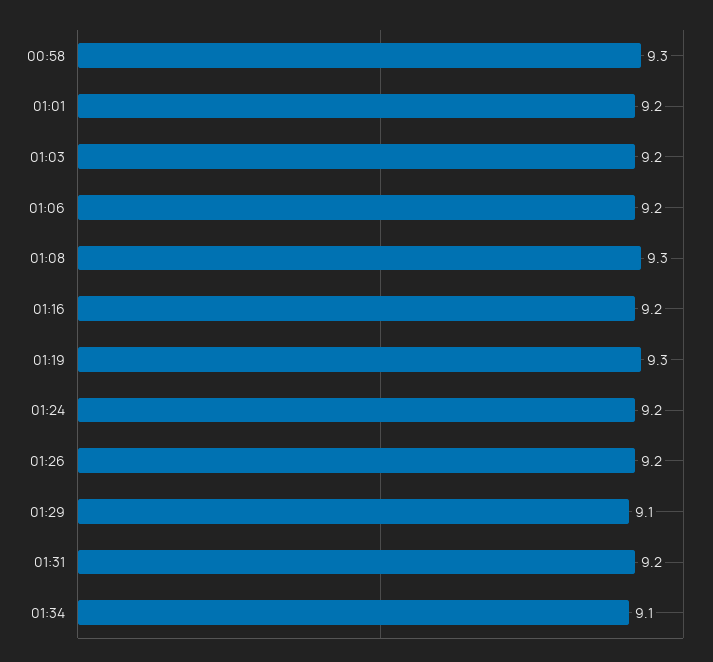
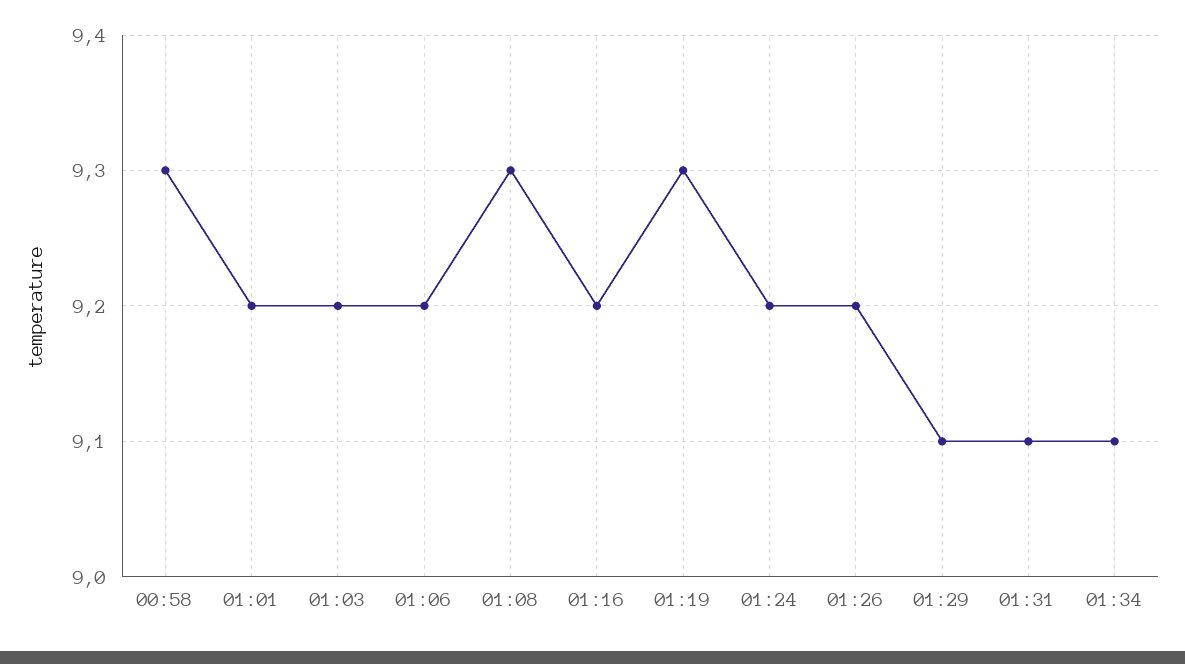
01:31: 9.2 -> 9.1

